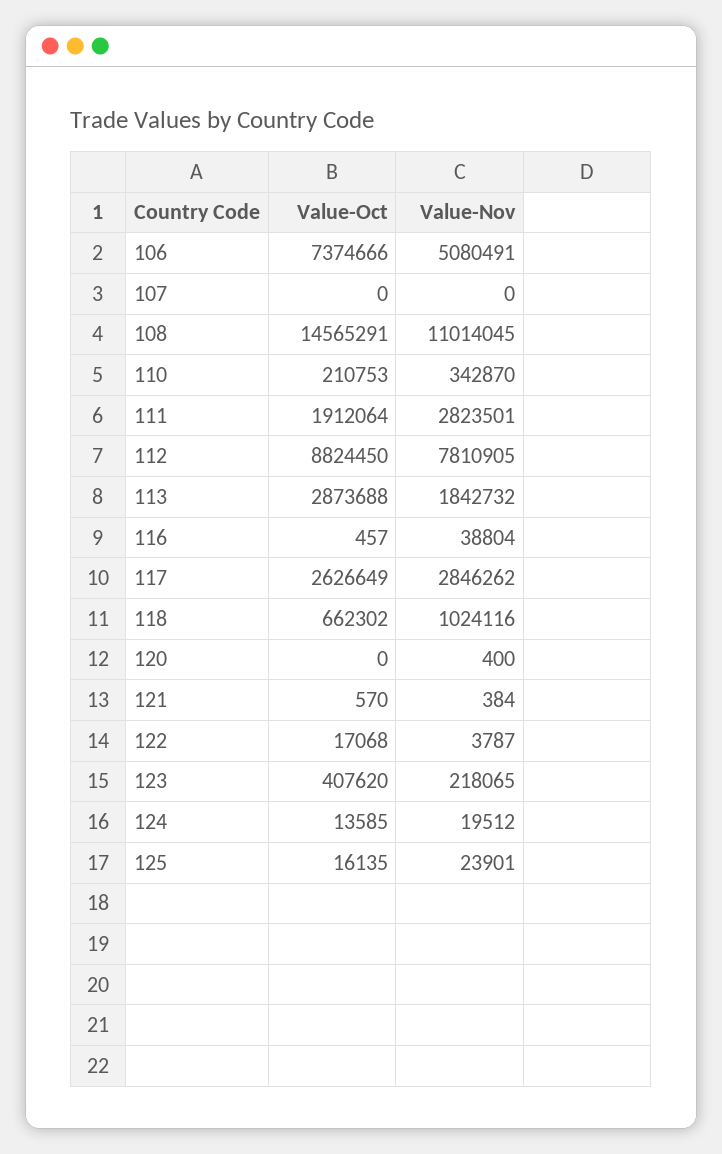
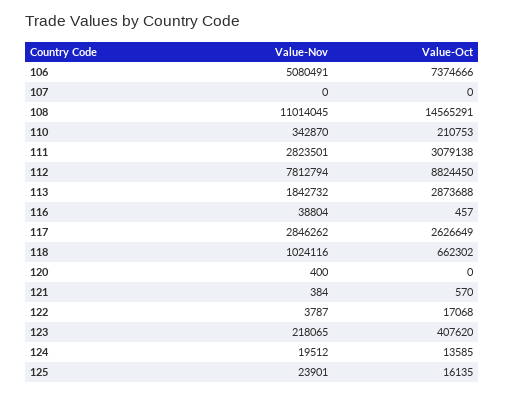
Value-Oct, 111: 1912064 -> 3079138
Value-Nov, 112: 7810905 -> 7812794

